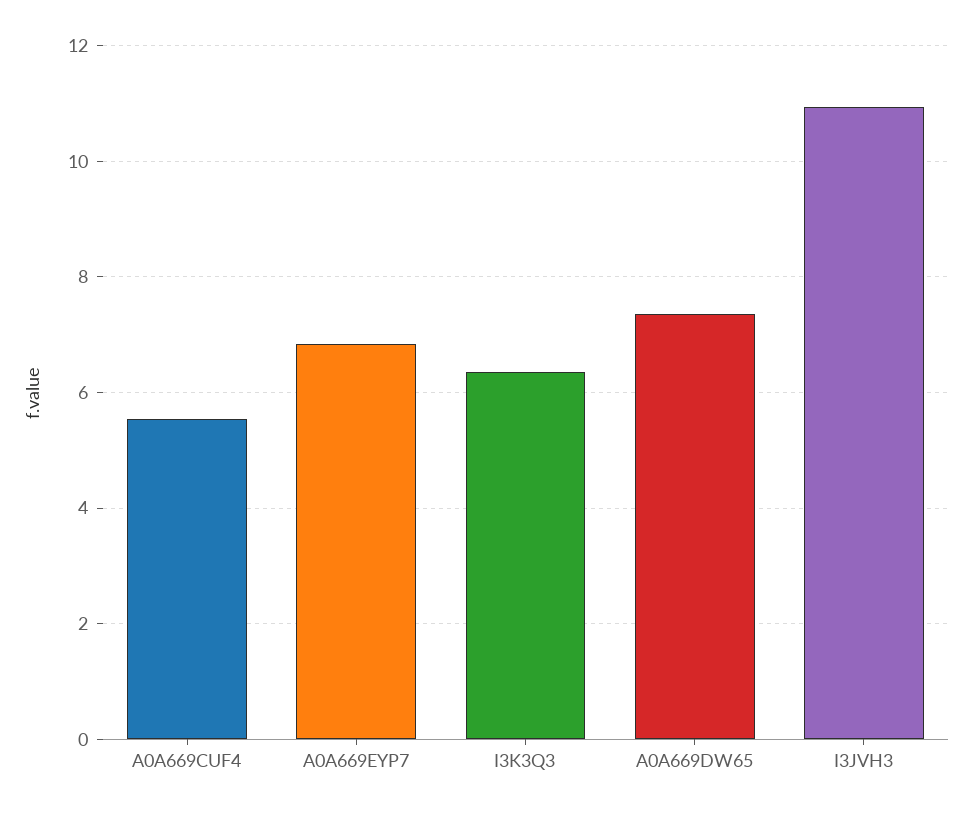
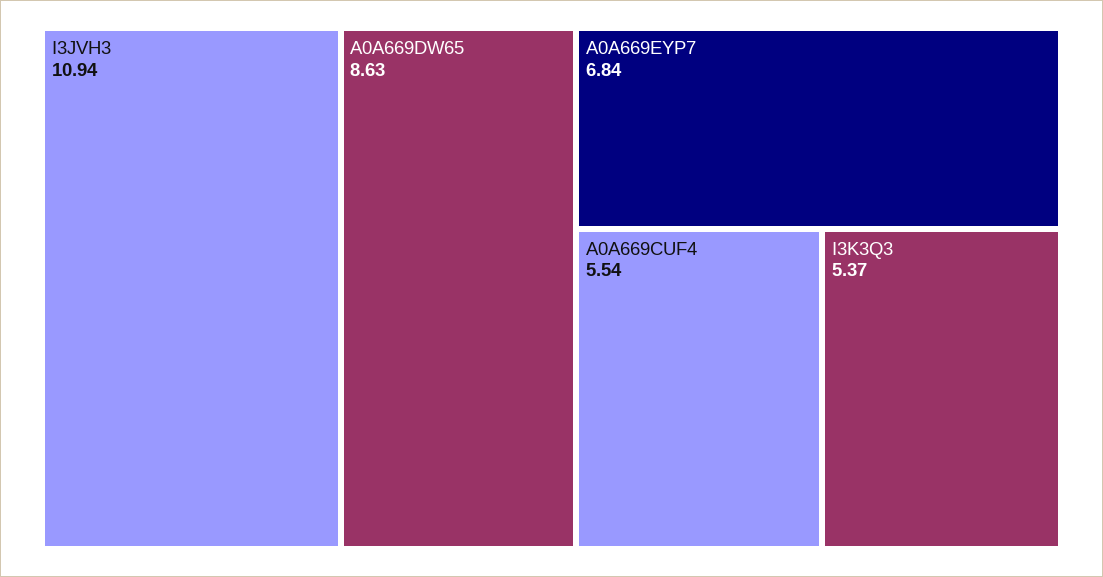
I3K3Q3: 6.4 -> 5.37
A0A669DW65: 7.4 -> 8.63

